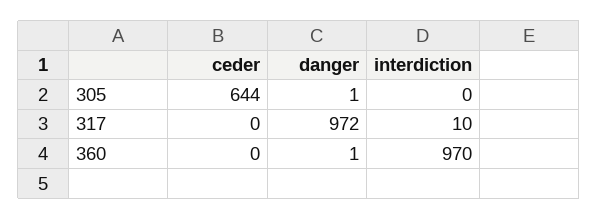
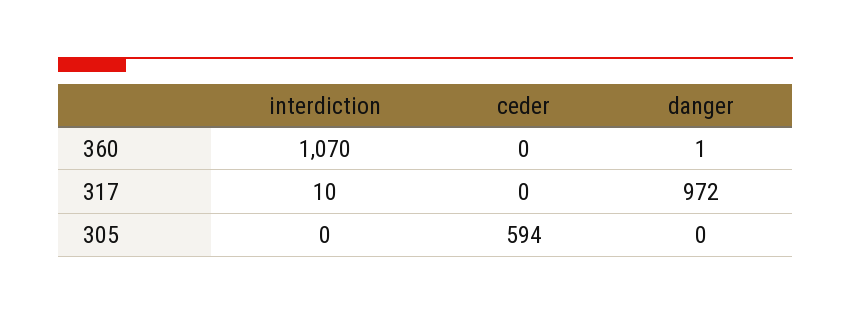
ceder, 305: 644 -> 594
danger, 305: 1 -> 0
interdiction, 360: 970 -> 1070

